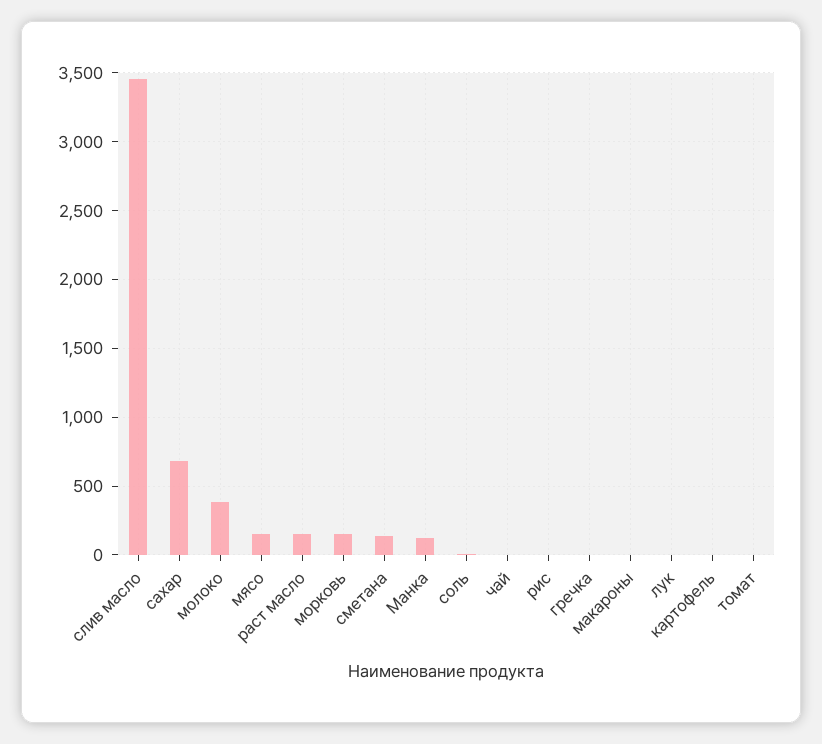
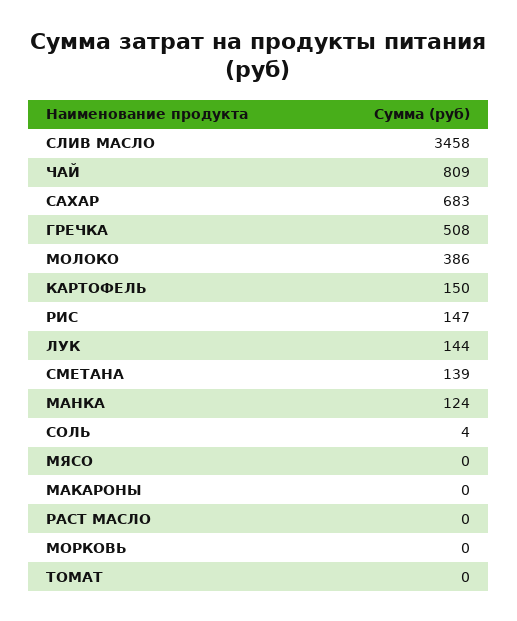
мясо: 150 -> 0
раст масло: 150 -> 0
морковь: 150 -> 0
чай: 0 -> 809
рис: 0 -> 147
гречка: 0 -> 508
лук: 0 -> 144
картофель: 0 -> 150

